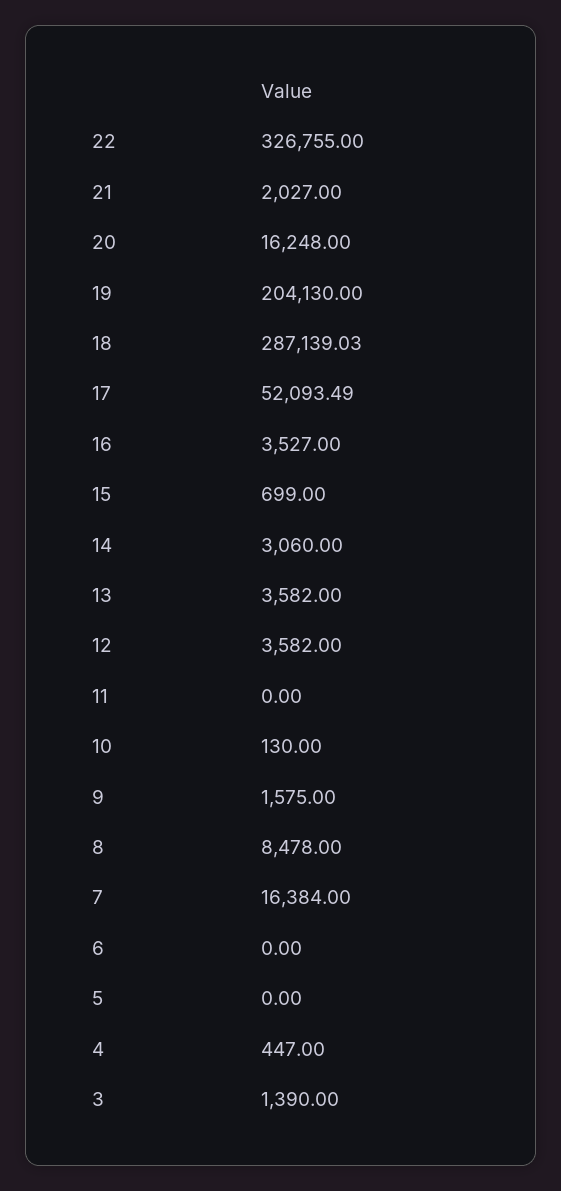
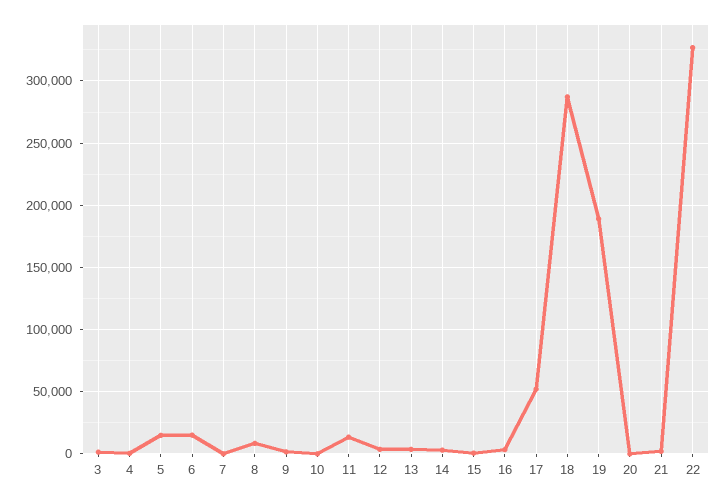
20: 16248 -> 0
19: 204130 -> 190000
11: 0 -> 15000
7: 16384 -> 0
6: 0 -> 15000
5: 0 -> 15000

